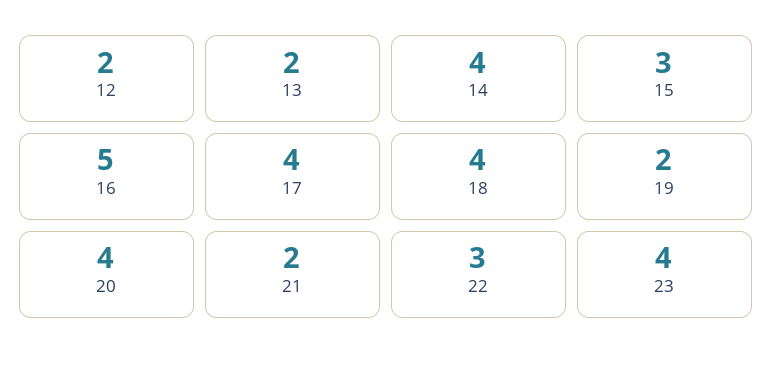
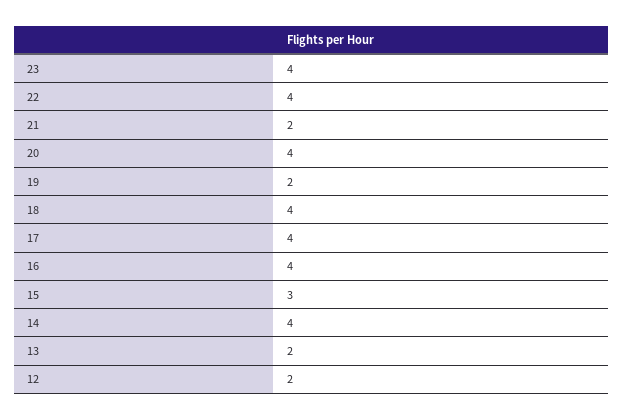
16: 5 -> 4
22: 3 -> 4

